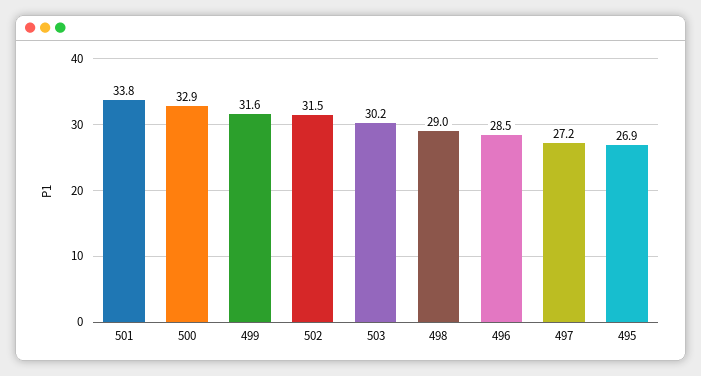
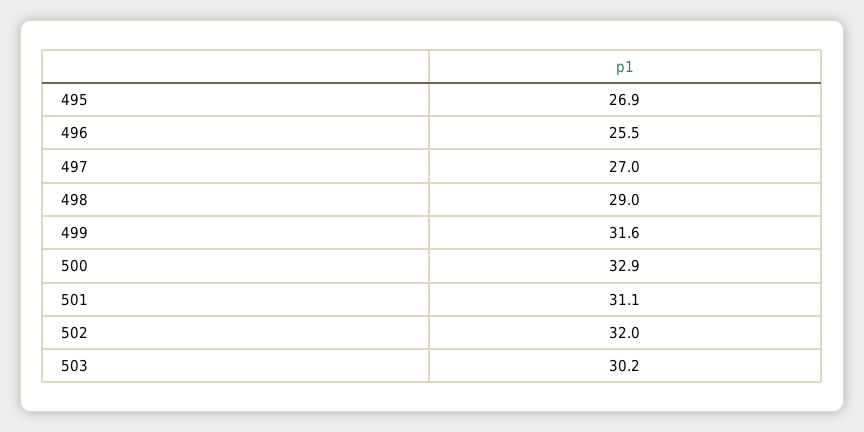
501: 33.8 -> 31.1
502: 31.5 -> 32
496: 28.5 -> 25.5
497: 27.2 -> 27

